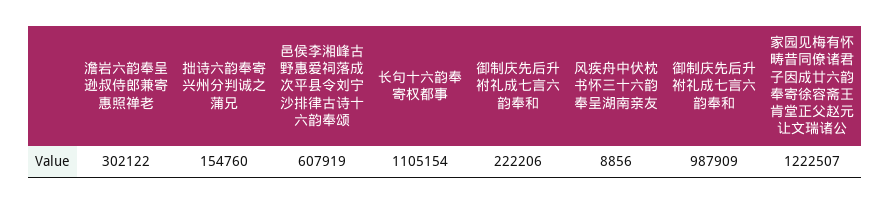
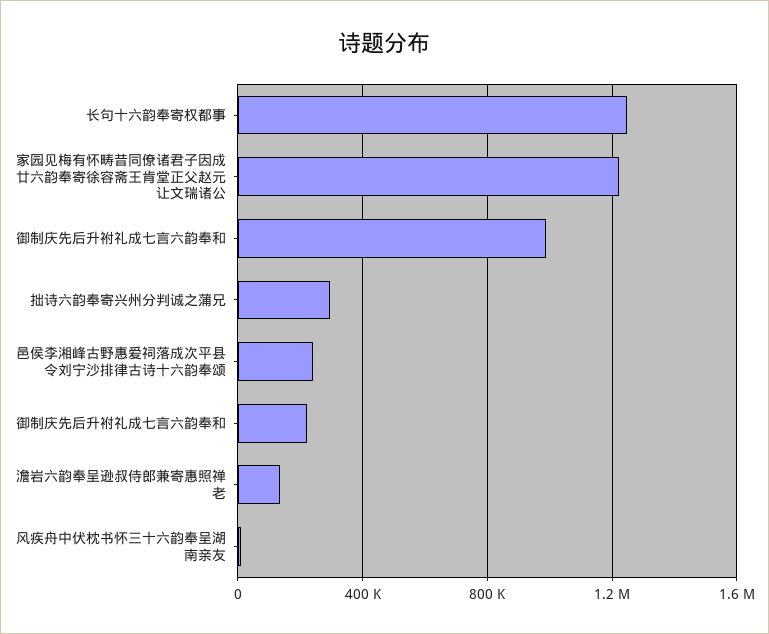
澹岩六韵奉呈逊叔侍郎兼寄惠照禅老: 302122 -> 150000
拙诗六韵奉寄兴州分判诚之蒲兄: 154760 -> 300000
邑侯李湘峰古野惠爱祠落成次平县令刘宁沙排律古诗十六韵奉颂: 607919 -> 250000
长句十六韵奉寄权都事: 1105154 -> 1250000

